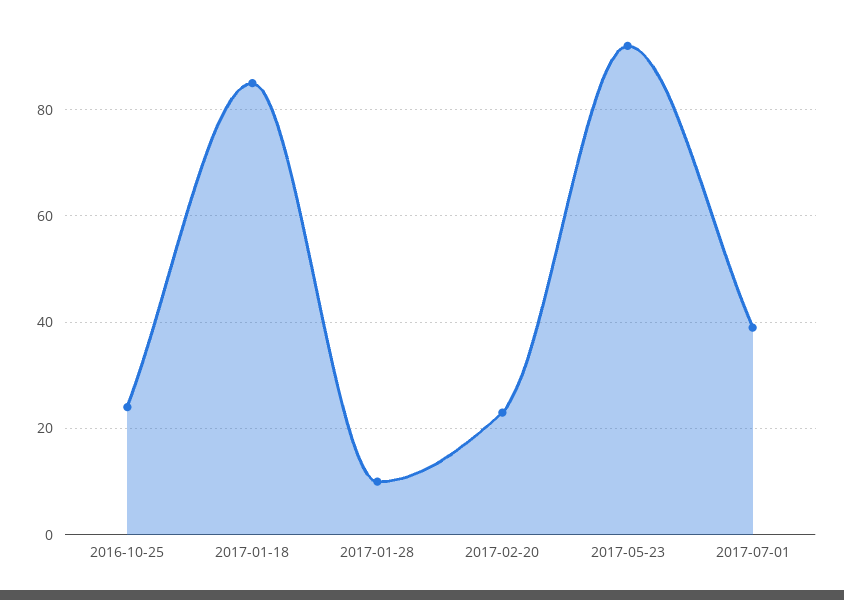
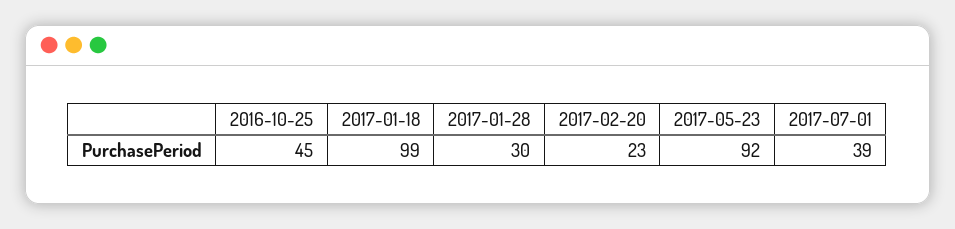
2016-10-25: 25 -> 45
2017-01-18: 85 -> 99
2017-01-28: 10 -> 30

